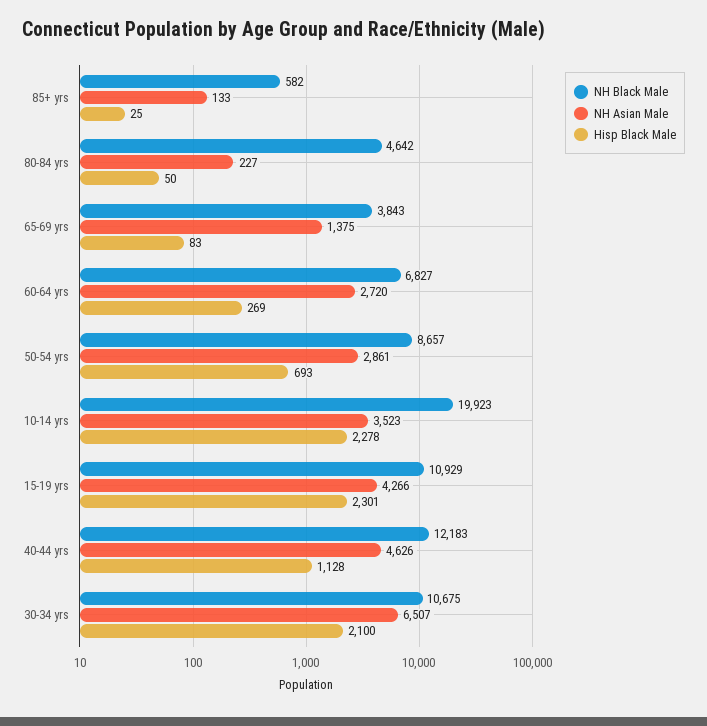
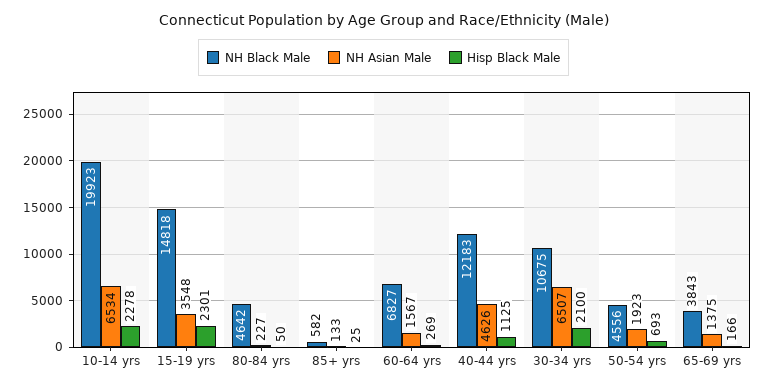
Hisp Black Male, 65-69 yrs: 83 -> 166
NH Asian Male, 60-64 yrs: 2720 -> 1567
NH Black Male, 50-54 yrs: 8657 -> 4556
NH Asian Male, 50-54 yrs: 2861 -> 1923
NH Asian Male, 10-14 yrs: 3523 -> 6534
NH Black Male, 15-19 yrs: 10929 -> 14818
NH Asian Male, 15-19 yrs: 4266 -> 3548
Hisp Black Male, 40-44 yrs: 1128 -> 1125

